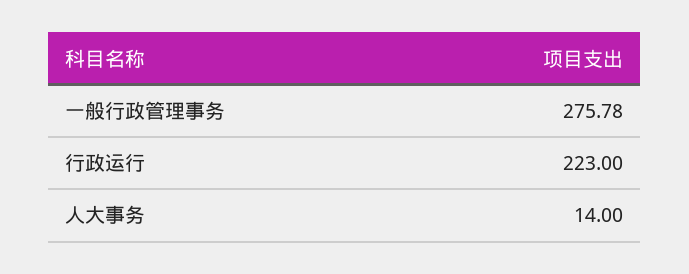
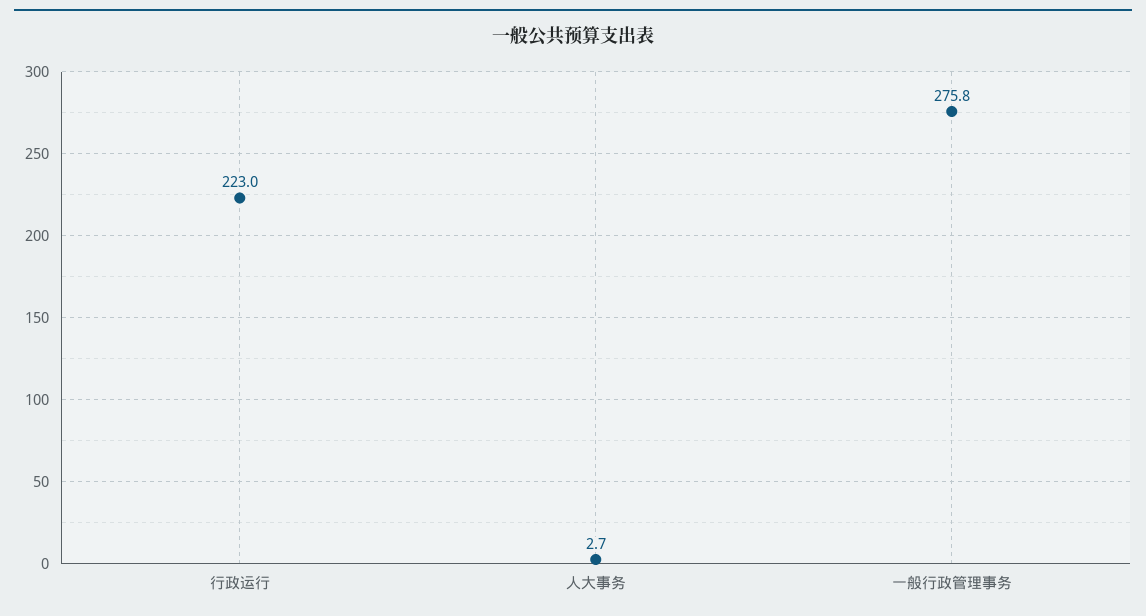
人大事务: 14 -> 2.7

